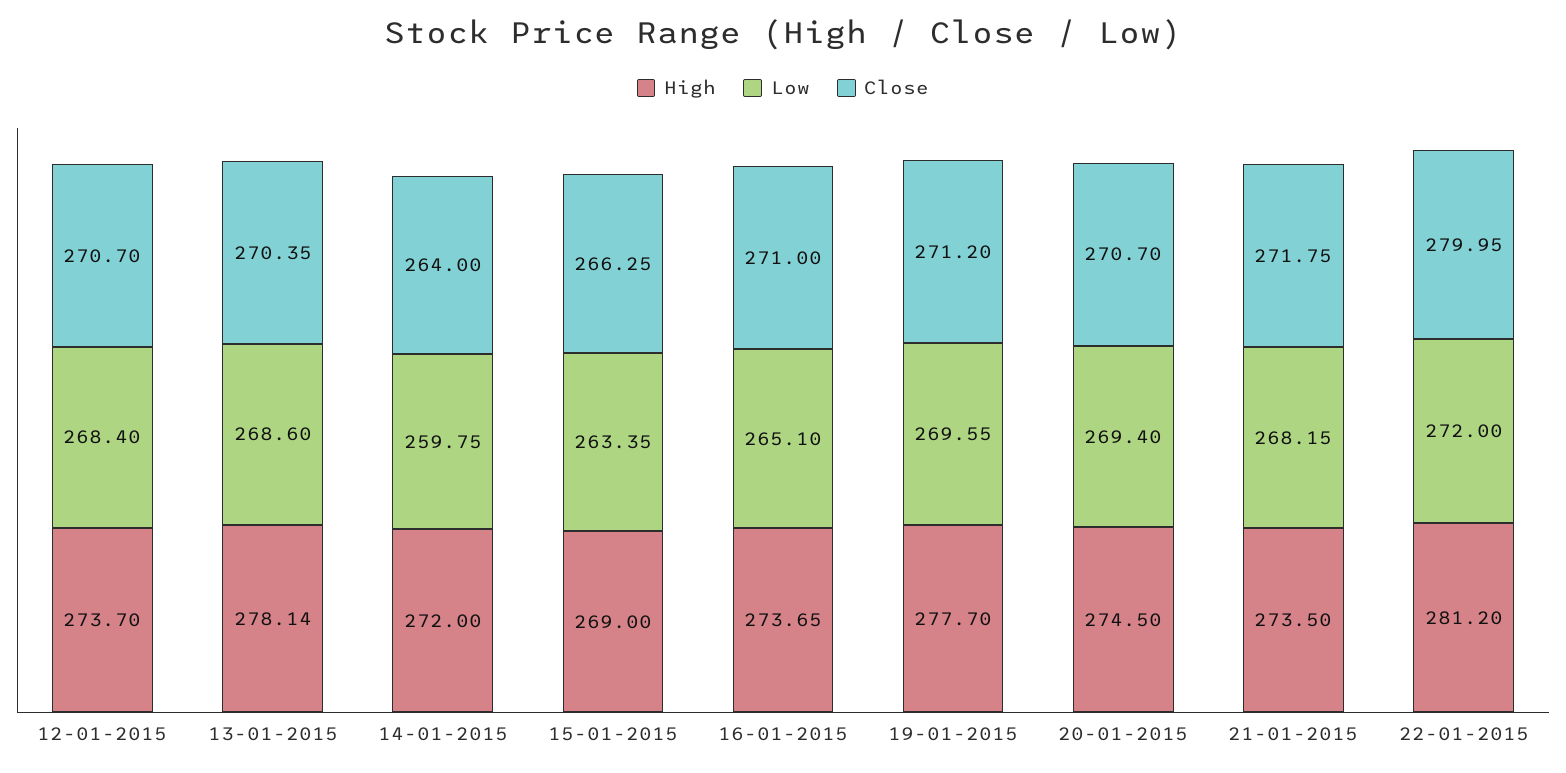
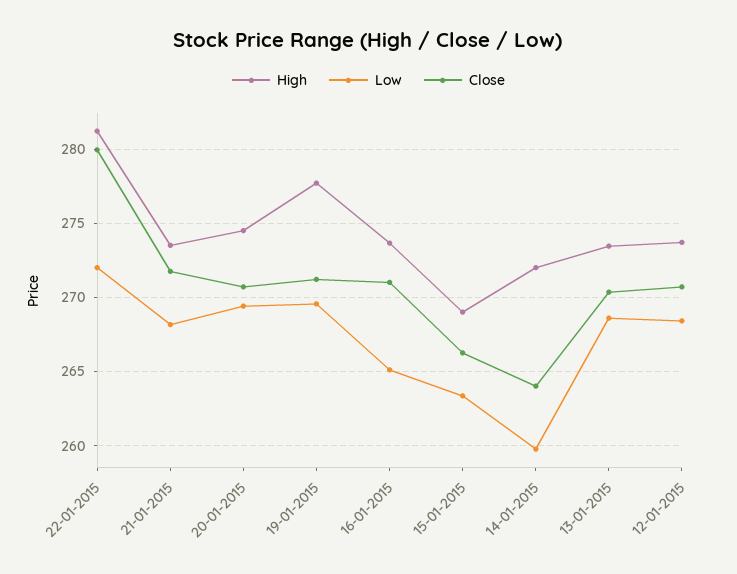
High, 13-01-2015: 278.14 -> 273.5

